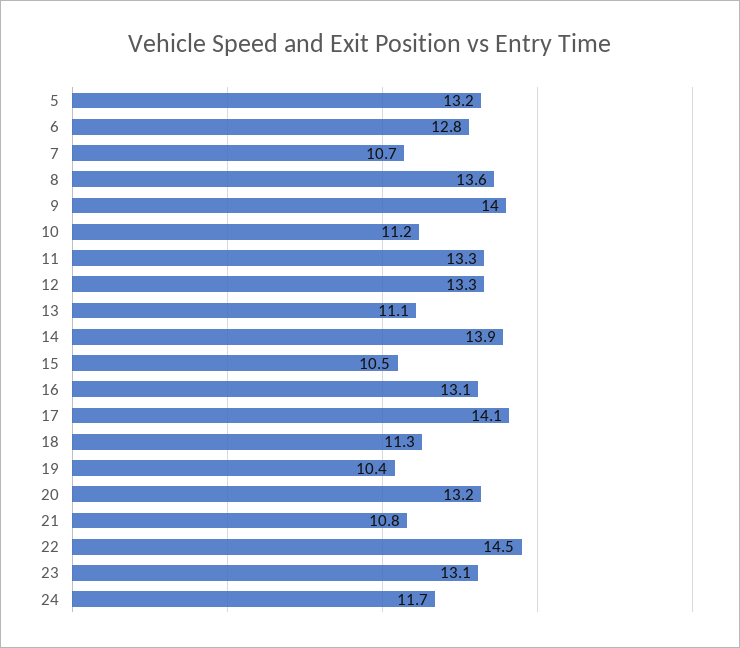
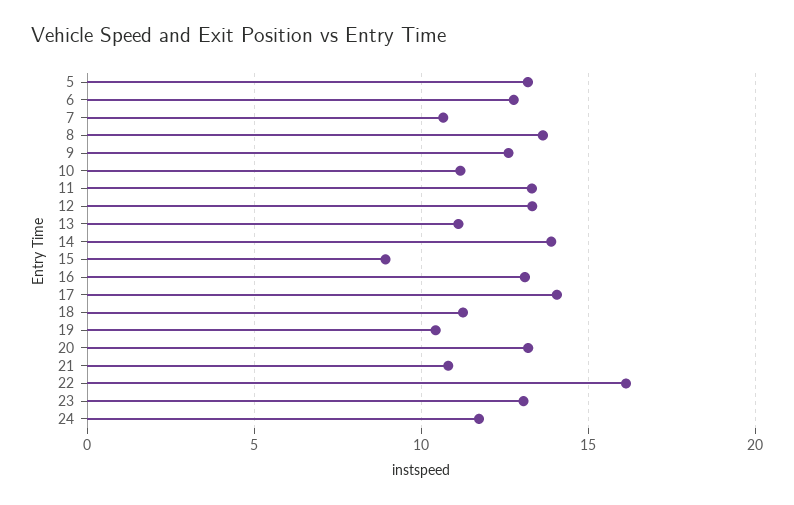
9: 14 -> 12.5
15: 10.5 -> 9
22: 14.5 -> 16

